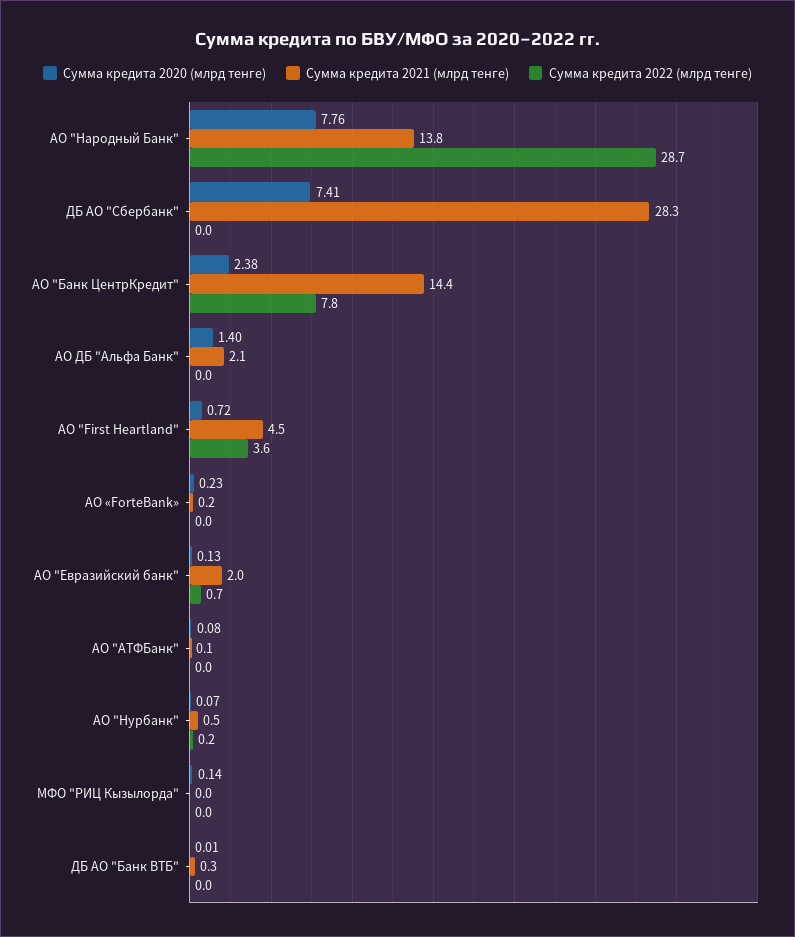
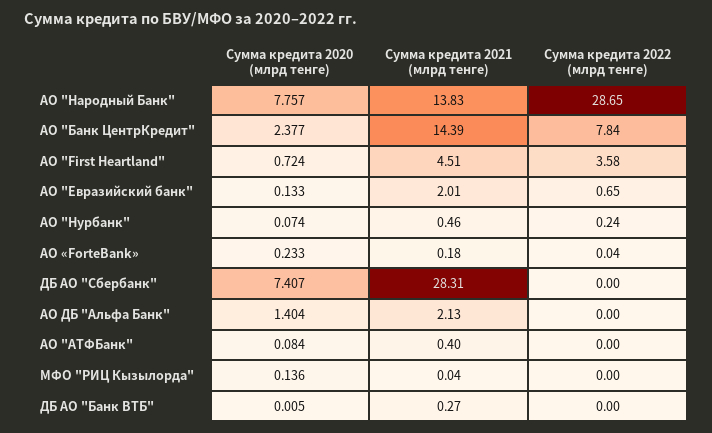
Сумма кредита 2021 (млрд тенге), АО "АТФБанк": 0.1 -> 0.4

